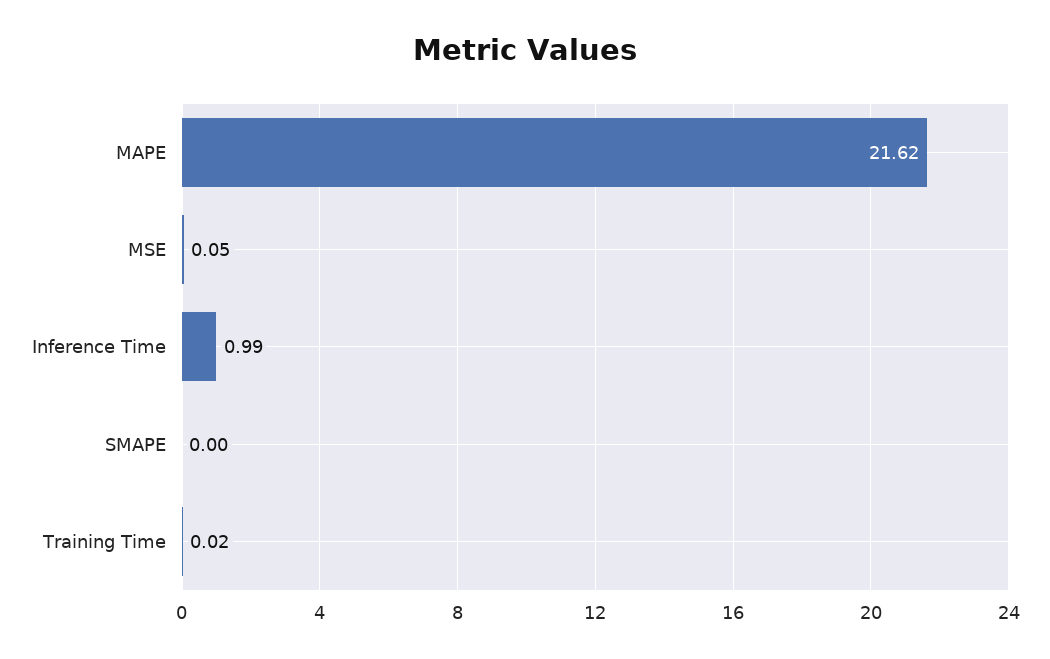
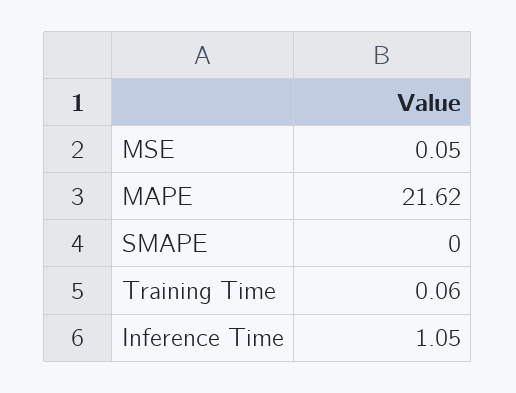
Inference Time: 0.99 -> 1.05
Training Time: 0.02 -> 0.06

